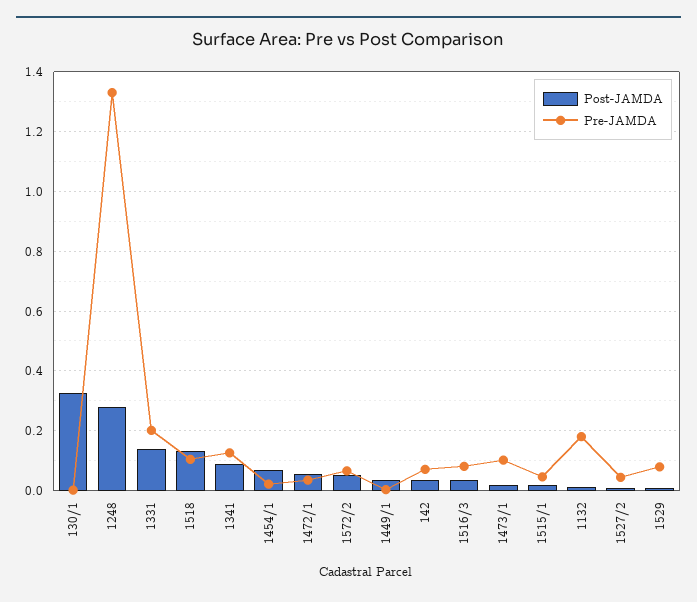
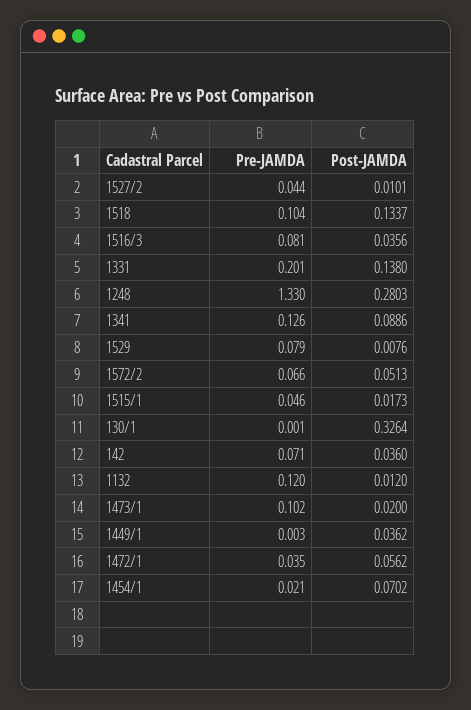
Pre-JAMDA, 1132: 0.175 -> 0.12

